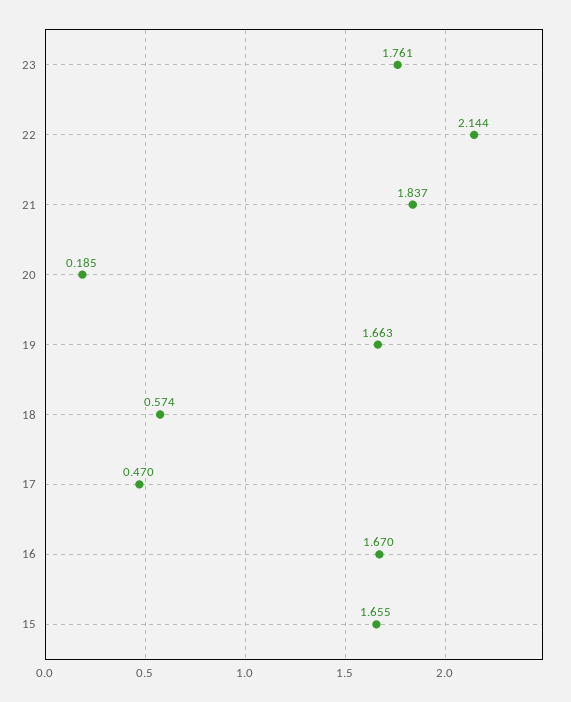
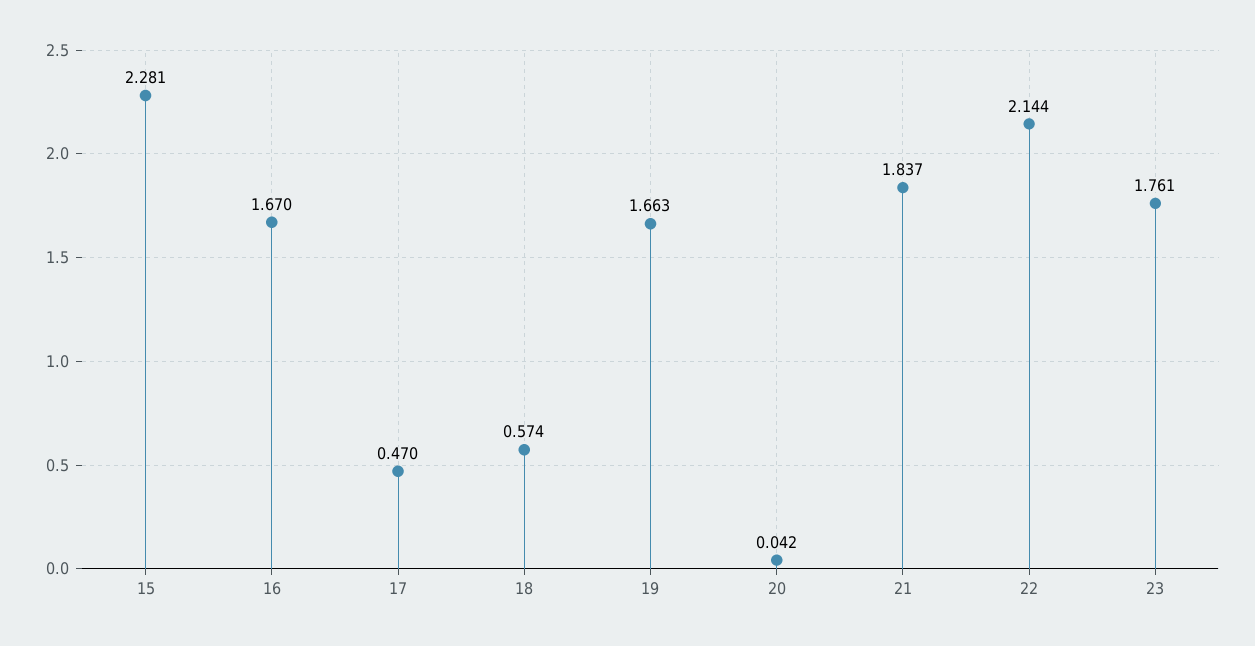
20: 0.185 -> 0.042
15: 1.655 -> 2.281

